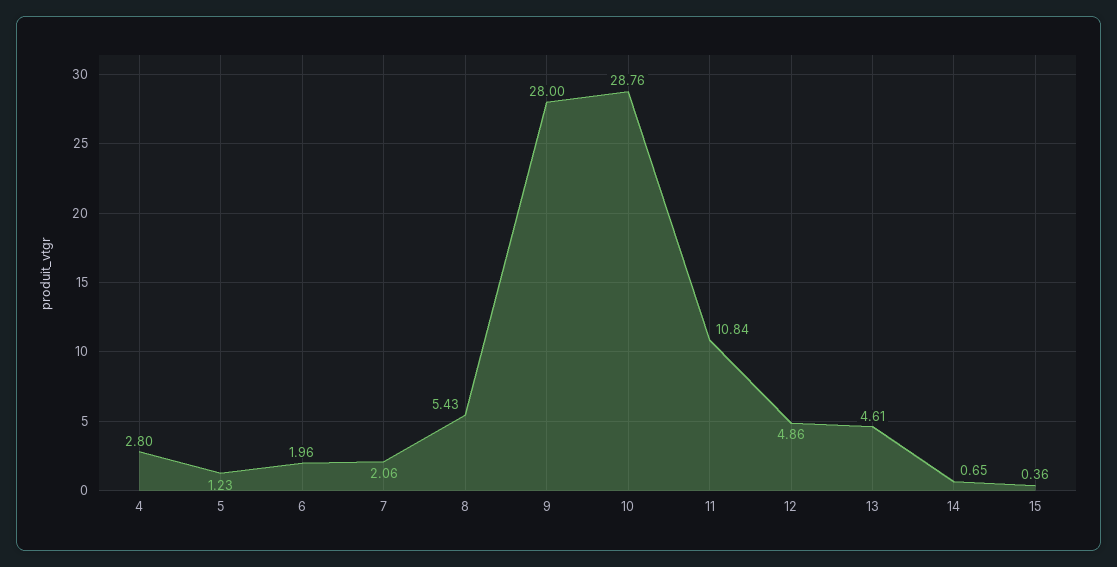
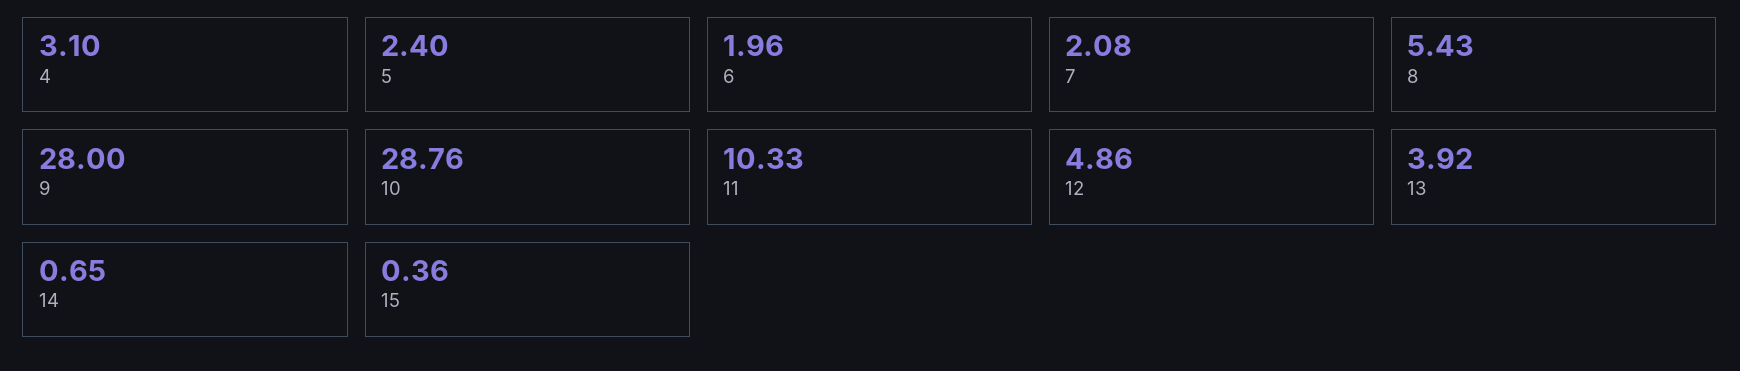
4: 2.8 -> 3.1
5: 1.23 -> 2.4
7: 2.06 -> 2.08
11: 10.84 -> 10.33
13: 4.61 -> 3.92

